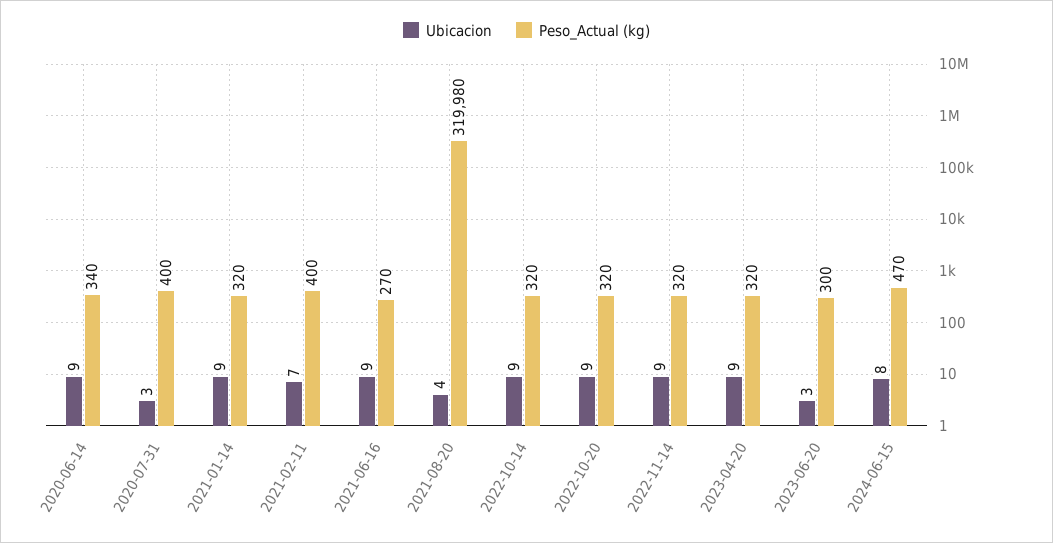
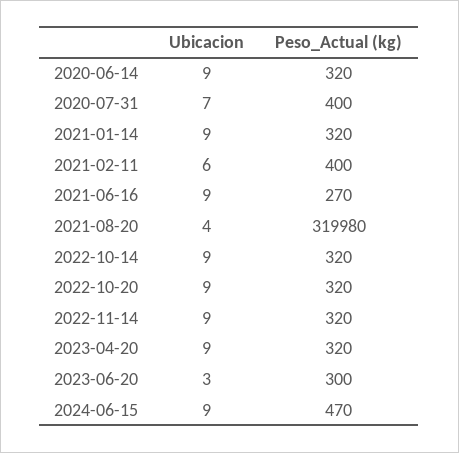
Peso_Actual (kg), 2020-06-14: 340 -> 320
Ubicacion, 2020-07-31: 3 -> 7
Ubicacion, 2021-02-11: 7 -> 6
Ubicacion, 2024-06-15: 8 -> 9

